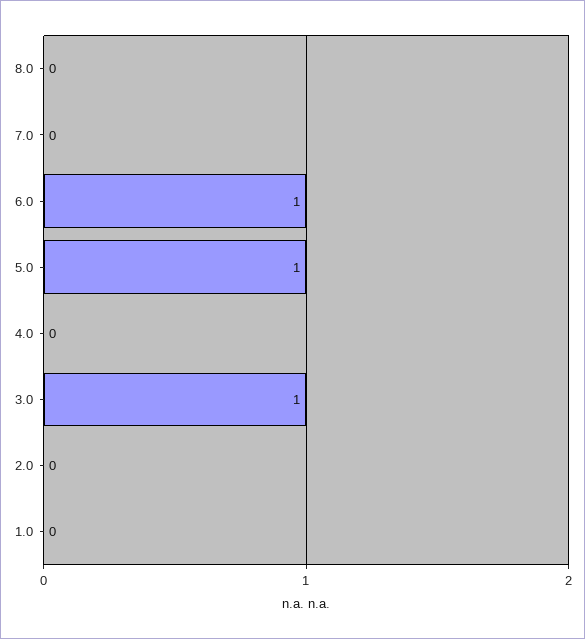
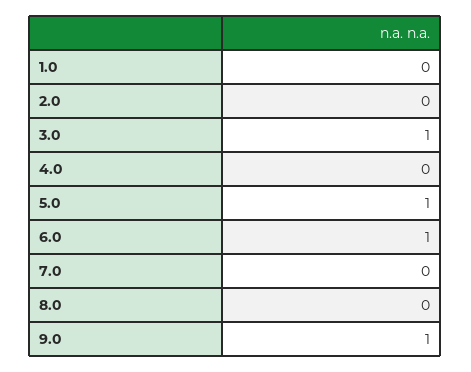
9.0: none -> 1

